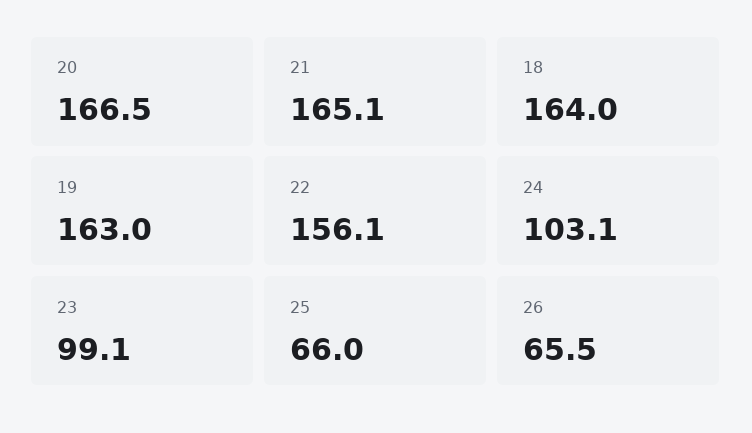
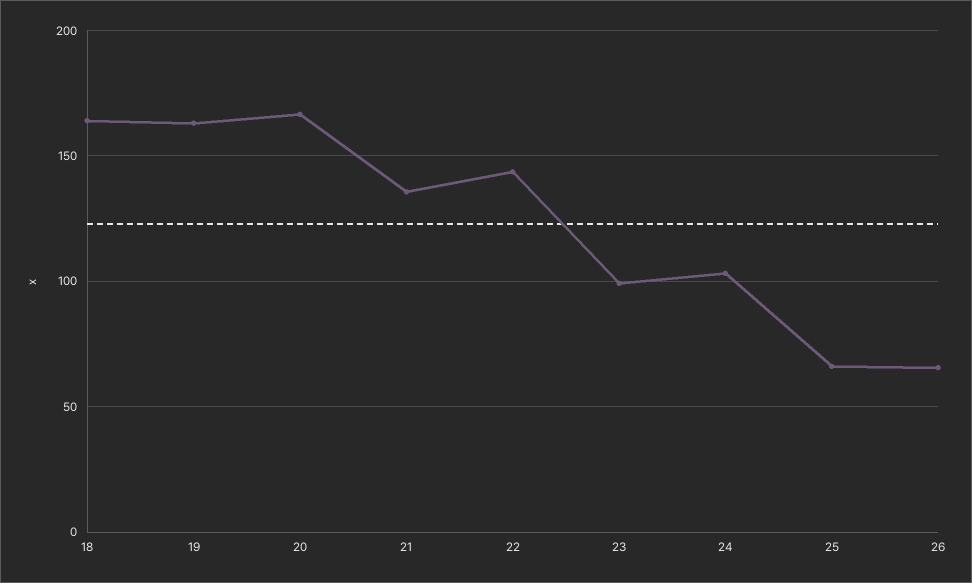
21: 165.1 -> 135
22: 156.1 -> 145

